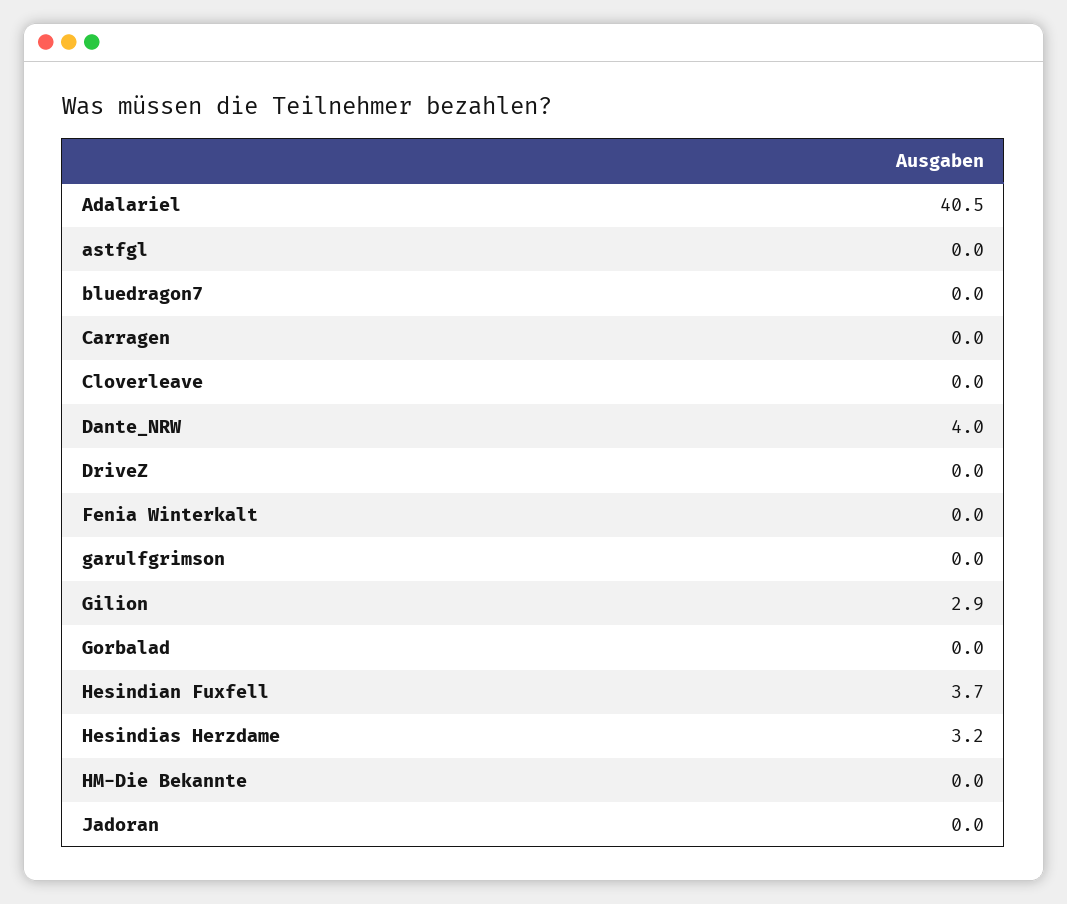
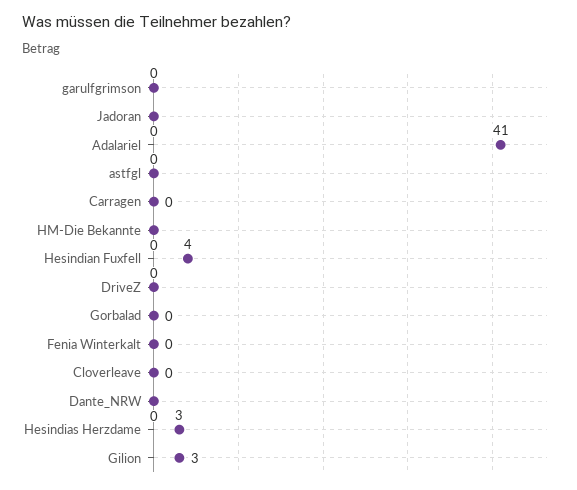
bluedragon7: 0 -> none
Dante_NRW: 4 -> 0

